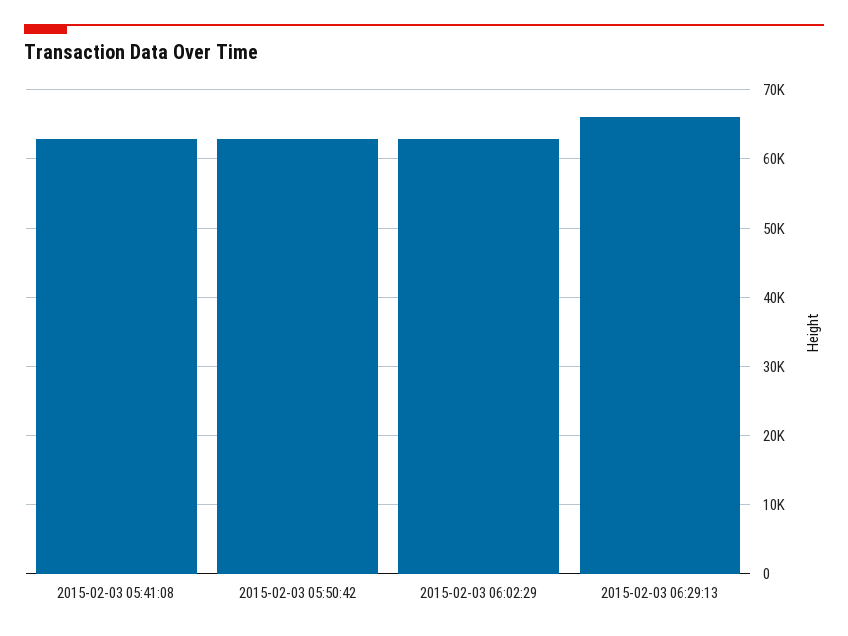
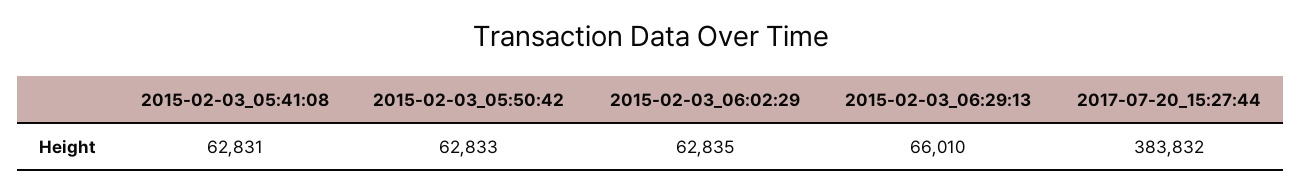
2017-07-20_15:27:44: none -> 383832

